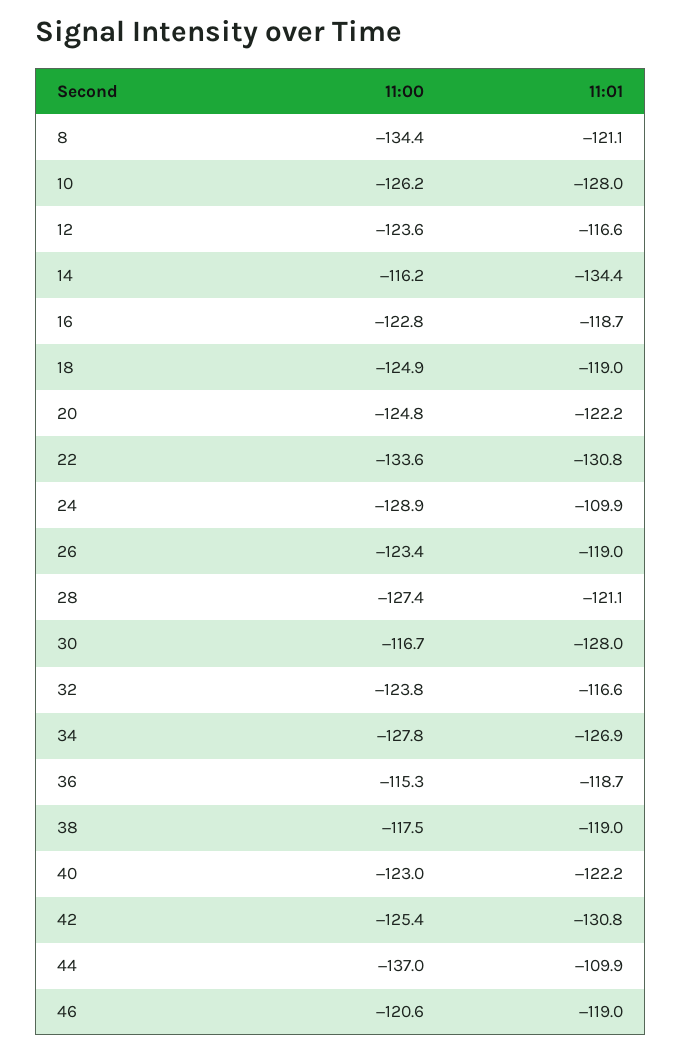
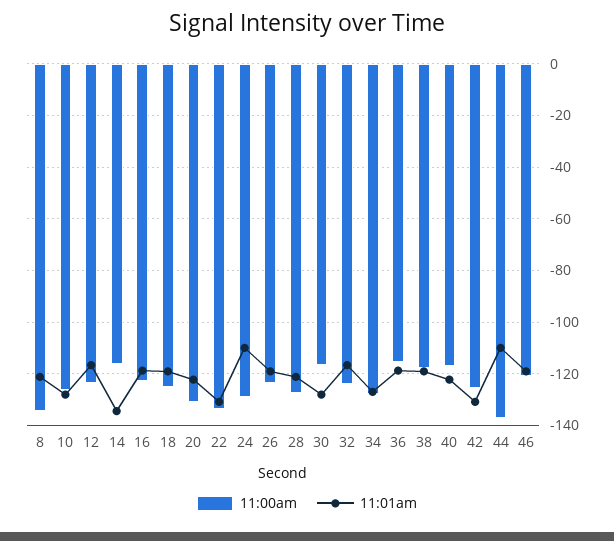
11:00, 20: -124.8 -> -130
11:00, 40: -123 -> -117.5

